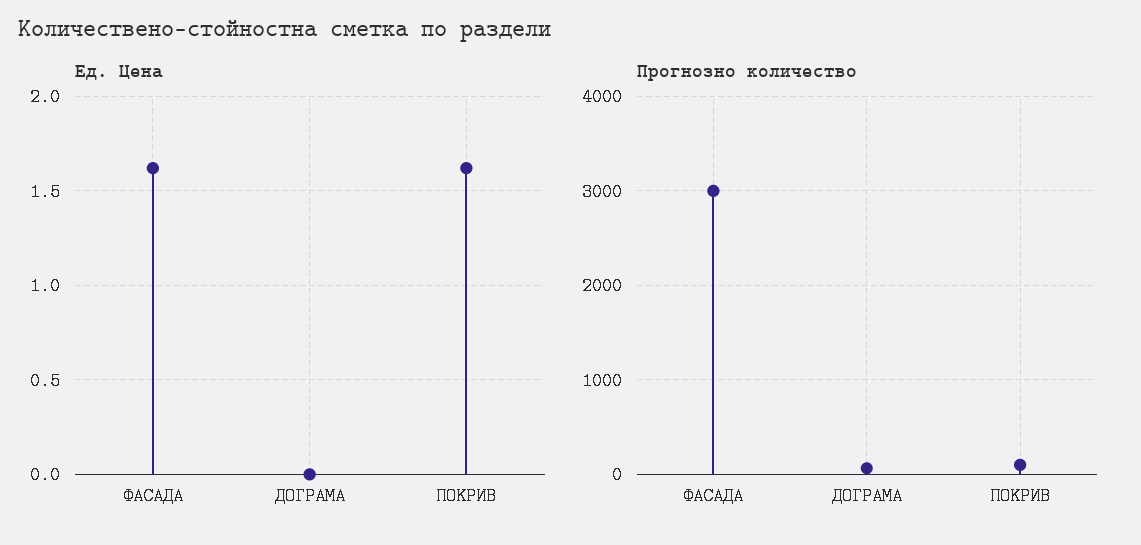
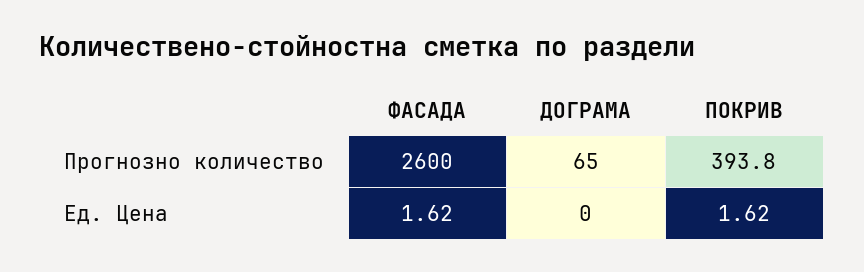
Прогнозно количество, ФАСАДА: 3000 -> 2600
Прогнозно количество, ПОКРИВ: 100 -> 393.8

